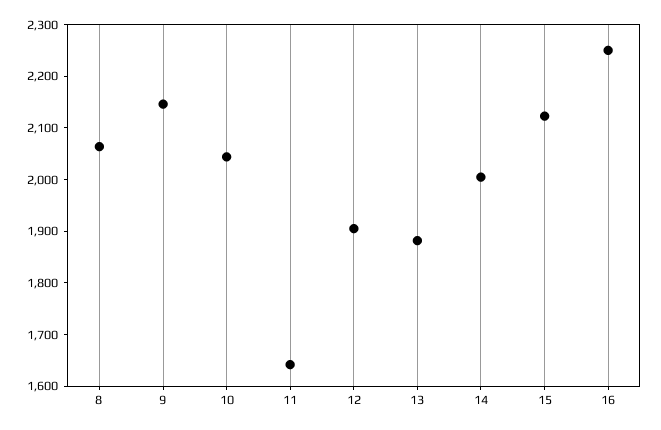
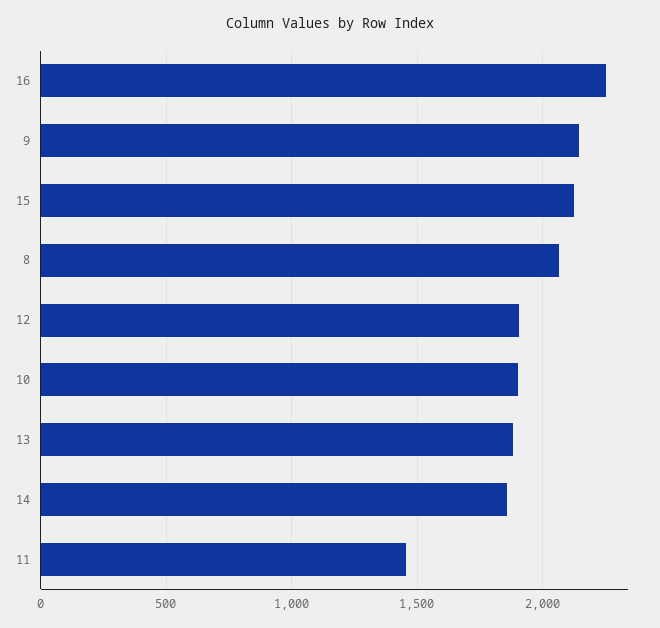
10: 2040 -> 1900
11: 1640 -> 1450
14: 2000 -> 1850

